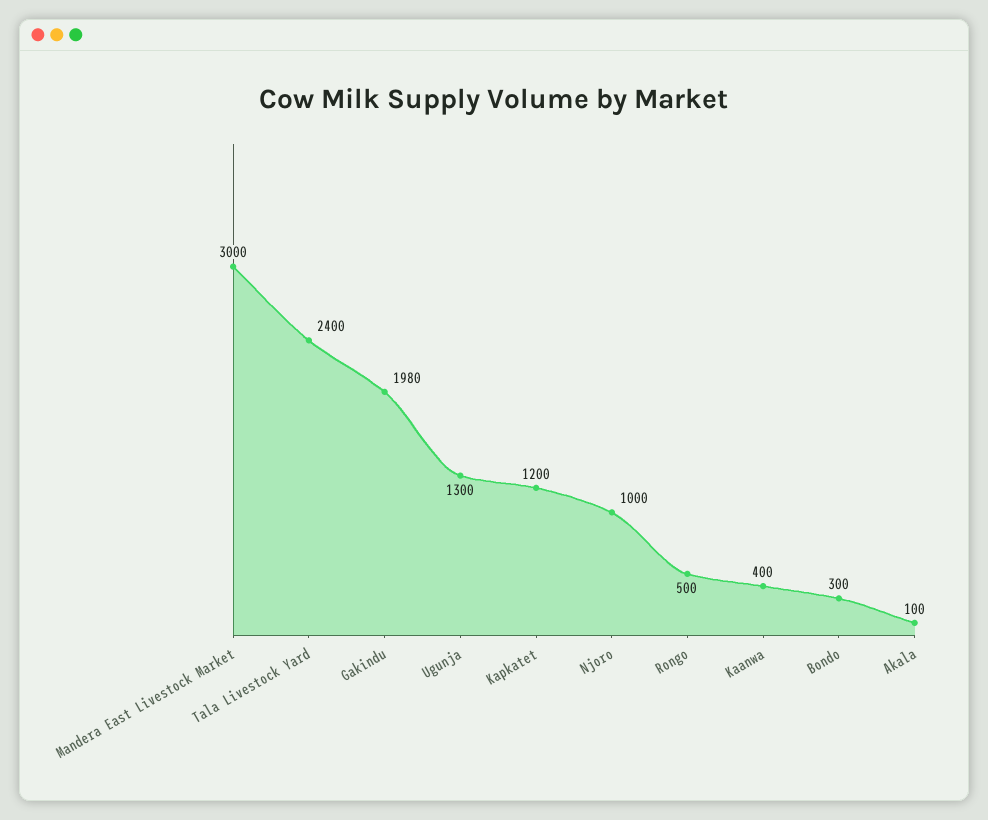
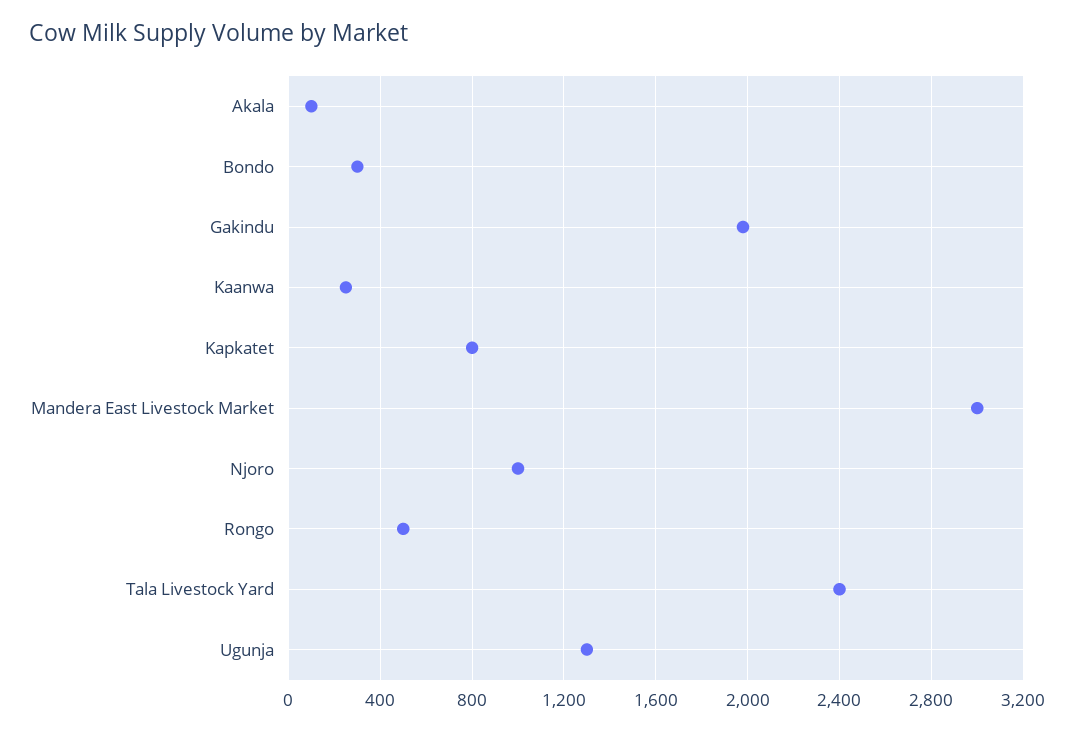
Kapkatet: 1200 -> 800
Kaanwa: 400 -> 250

